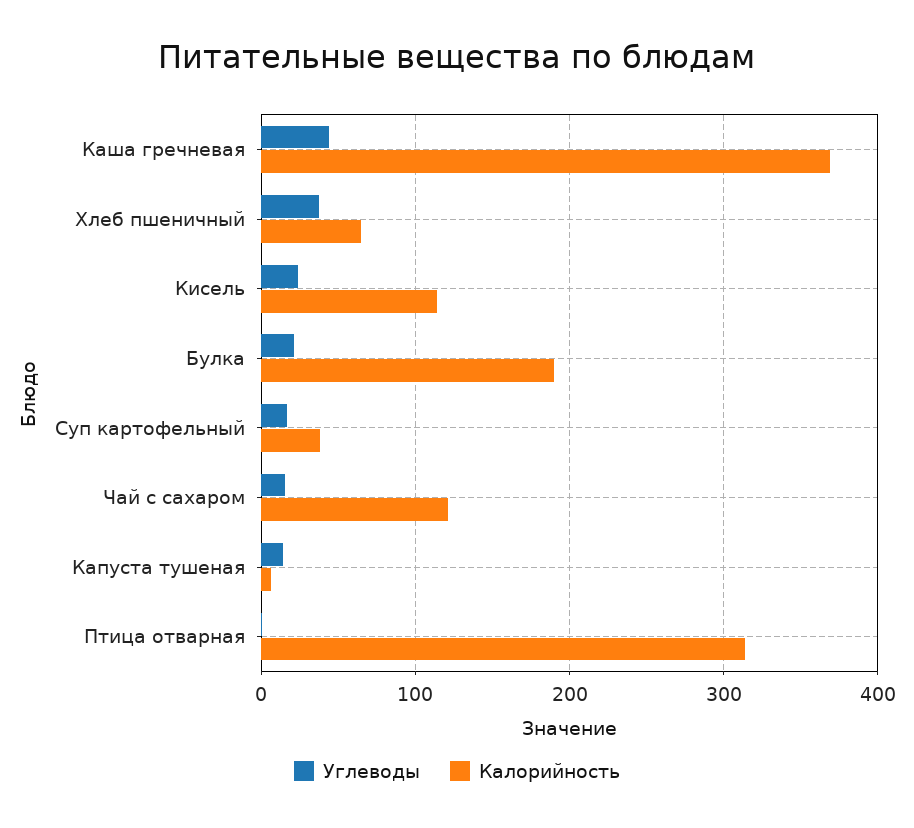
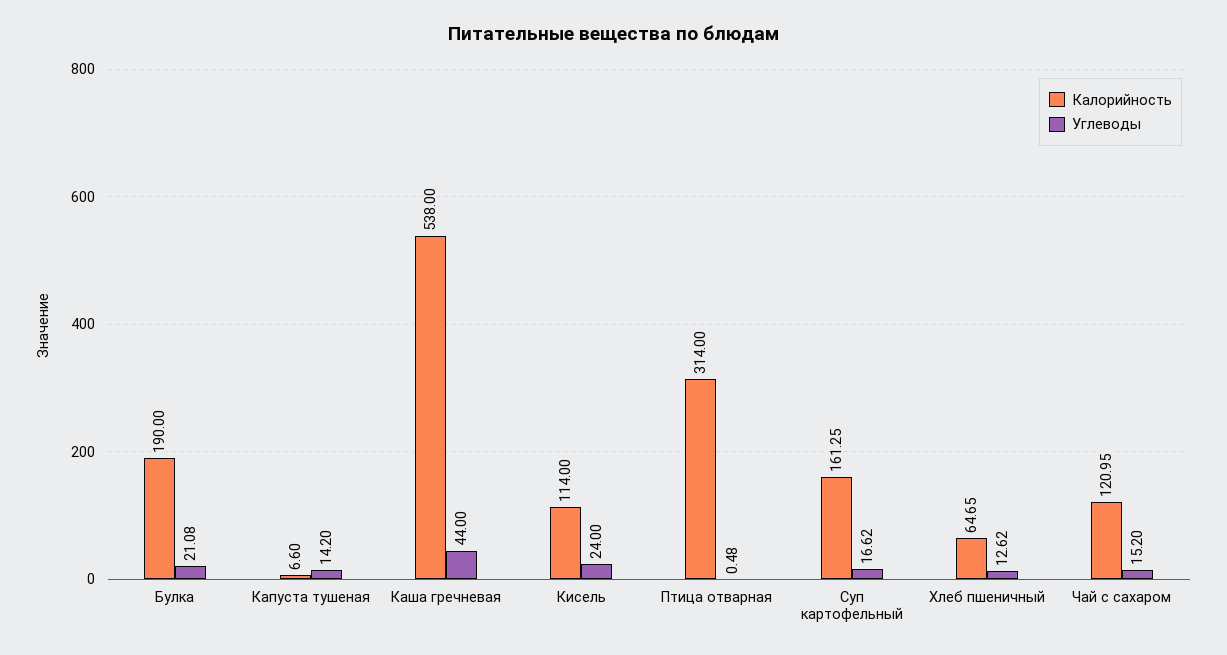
Калорийность, Каша гречневая: 370 -> 538
Углеводы, Хлеб пшеничный: 40 -> 12.62
Калорийность, Суп картофельный: 40 -> 161.25

